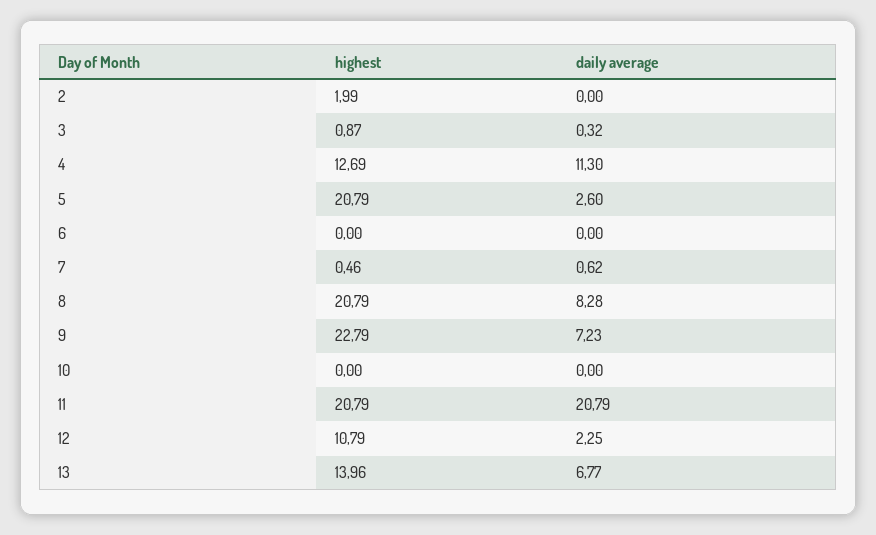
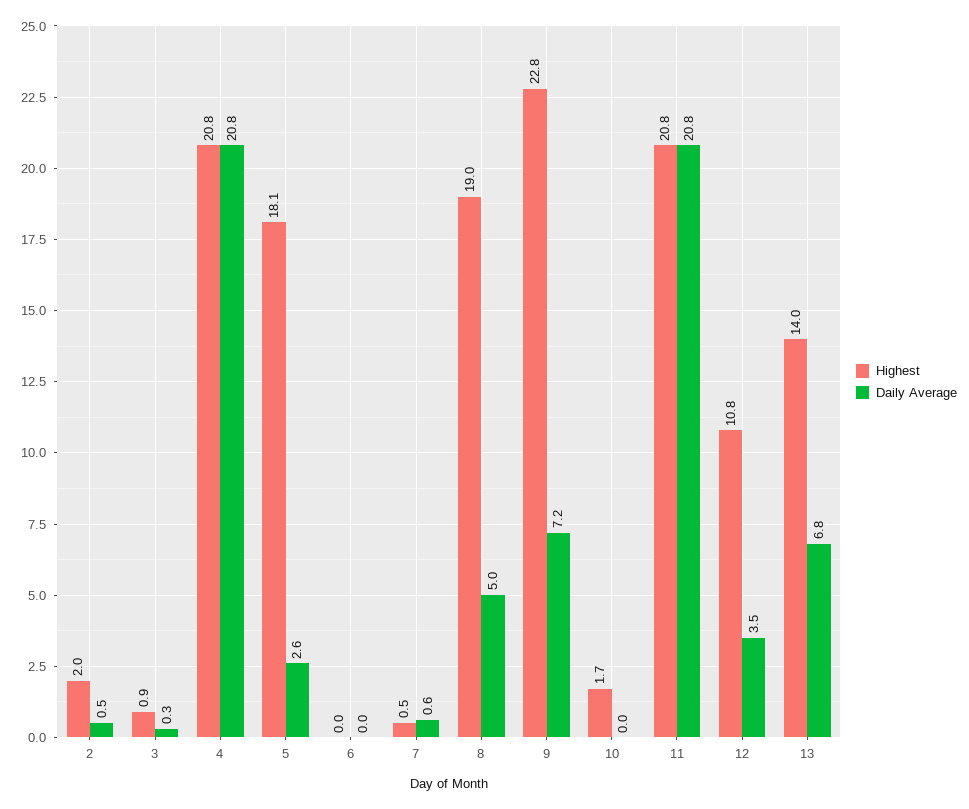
daily average, 2: 0 -> 0.5
highest, 4: 12.69 -> 20.8
daily average, 4: 11.3 -> 20.8
highest, 5: 20.79 -> 18.1
highest, 8: 20.79 -> 19
daily average, 8: 8.28 -> 5
highest, 10: 0 -> 1.7
daily average, 12: 2.25 -> 3.5

